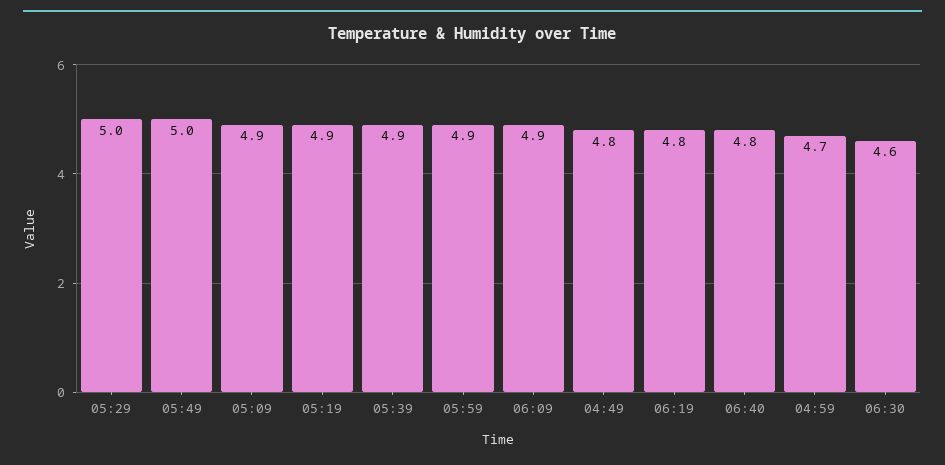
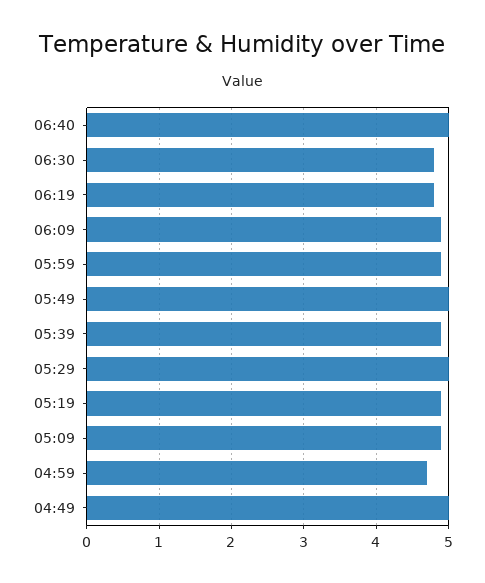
04:49: 4.8 -> 5
06:40: 4.8 -> 5
06:30: 4.6 -> 4.8

